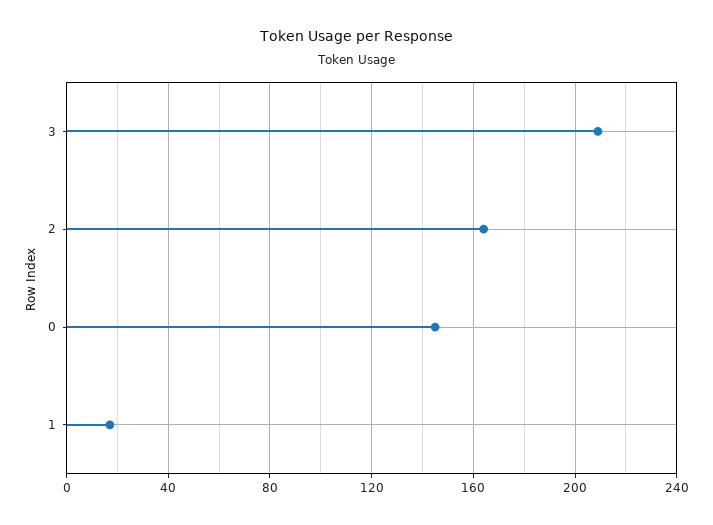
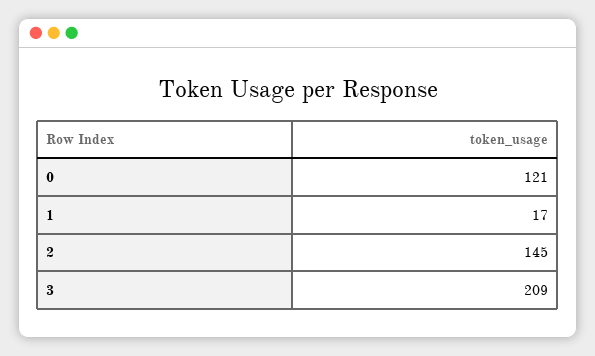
2: 165 -> 145
0: 145 -> 121

